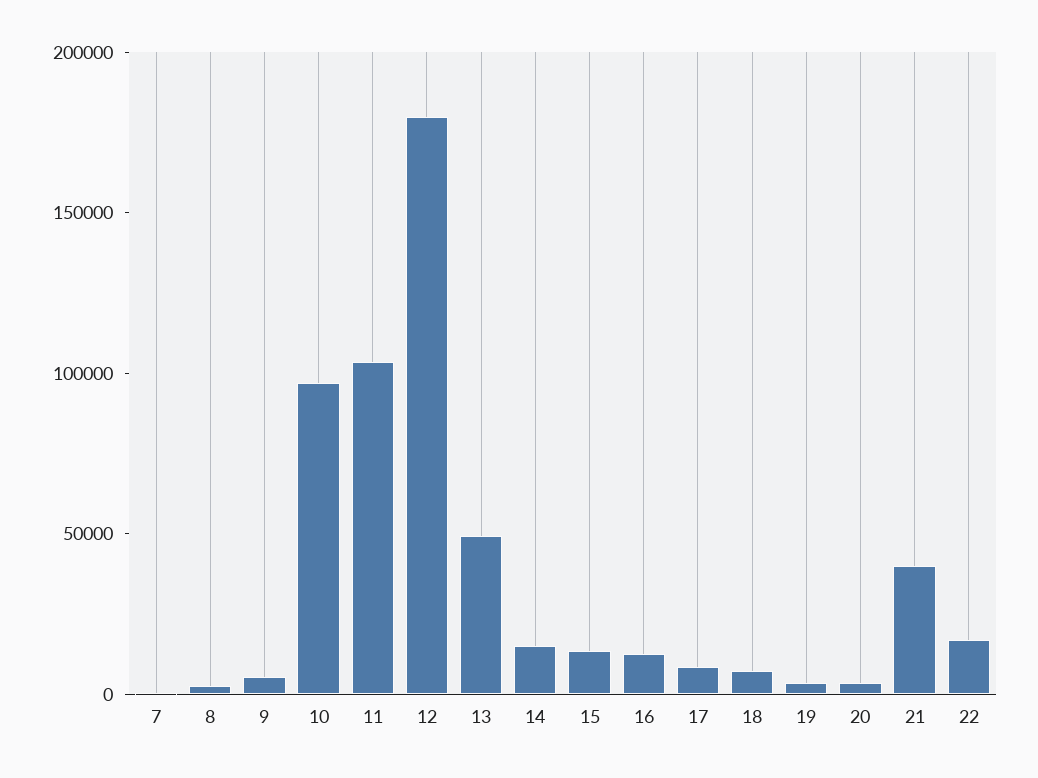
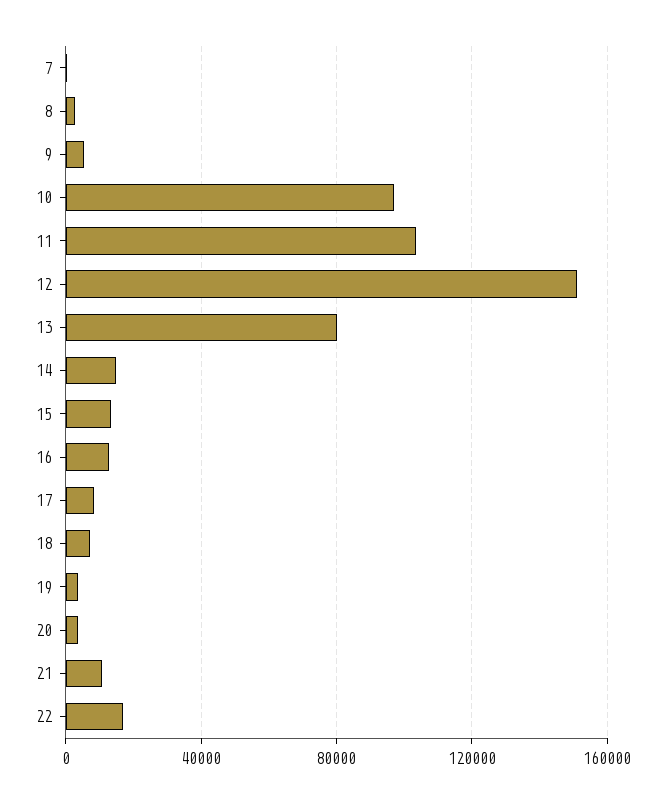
12: 180000 -> 150000
13: 50000 -> 80000
21: 40000 -> 10000

